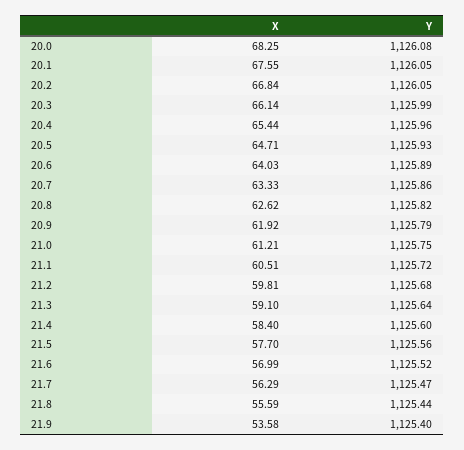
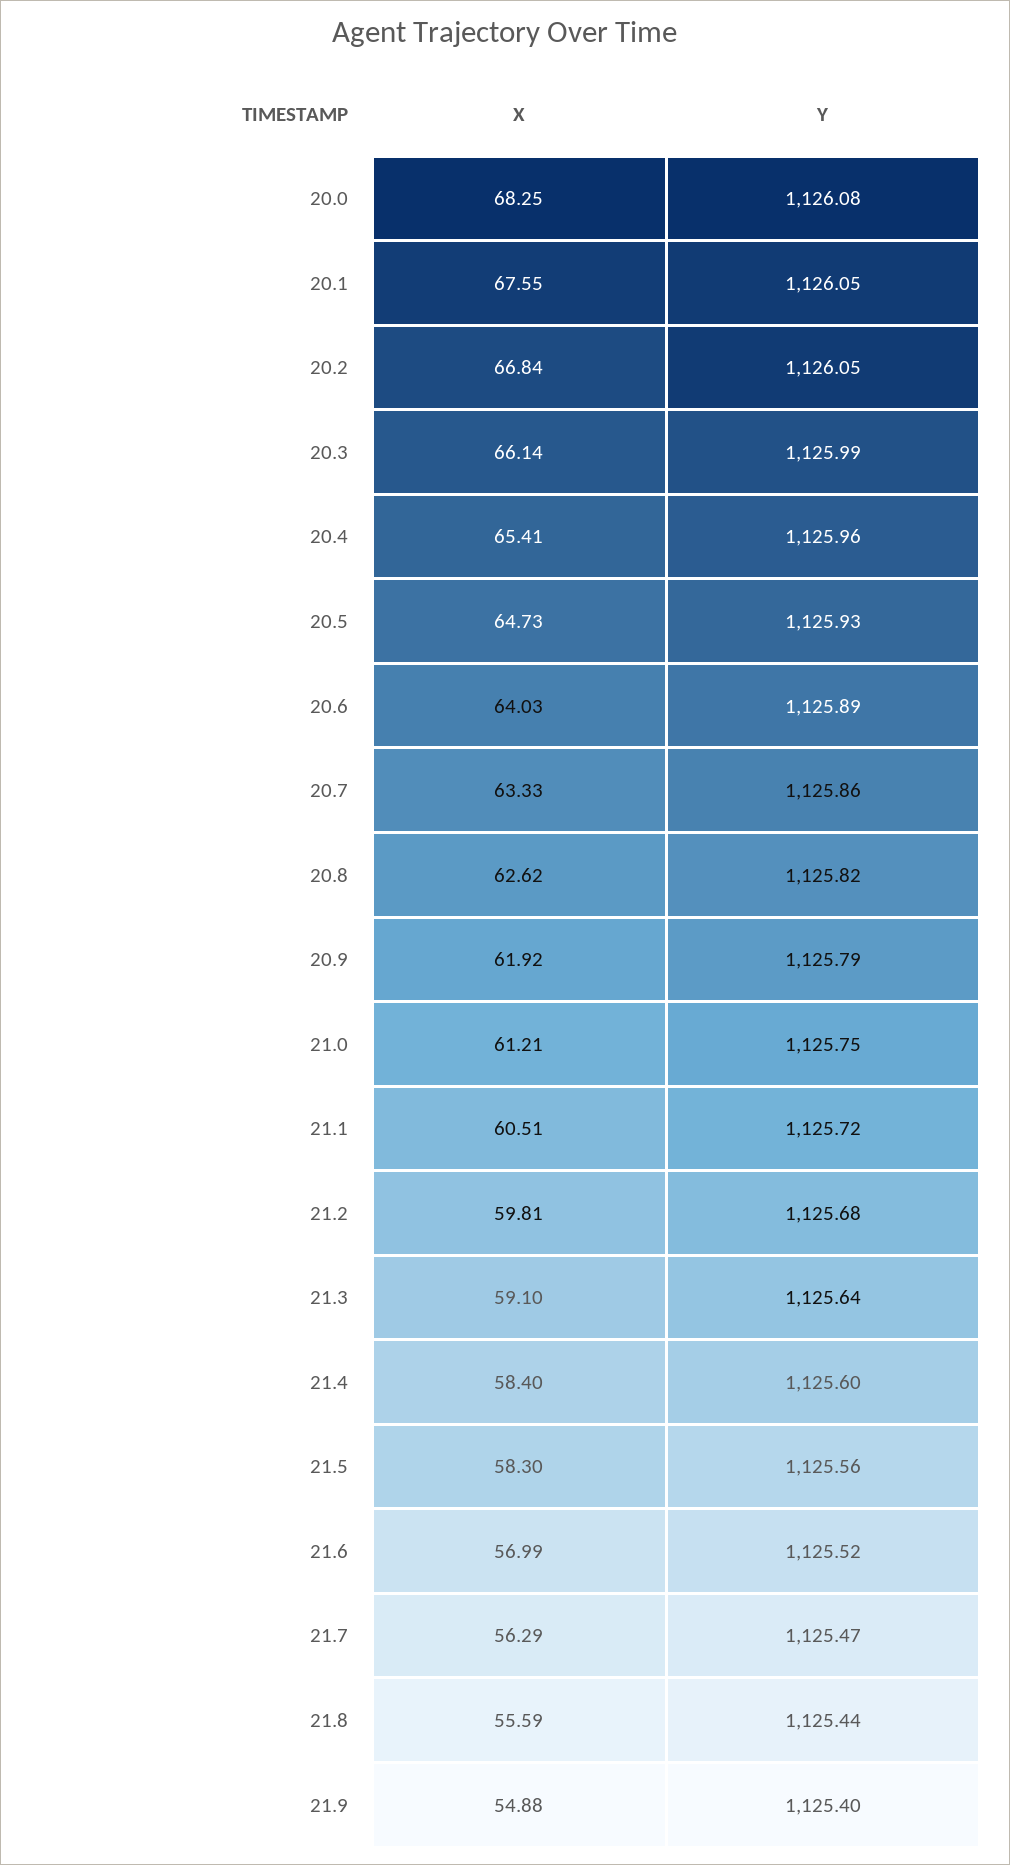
X, 20.4: 65.44 -> 65.41
X, 20.5: 64.71 -> 64.73
X, 21.5: 57.7 -> 58.3
X, 21.9: 53.58 -> 54.88

